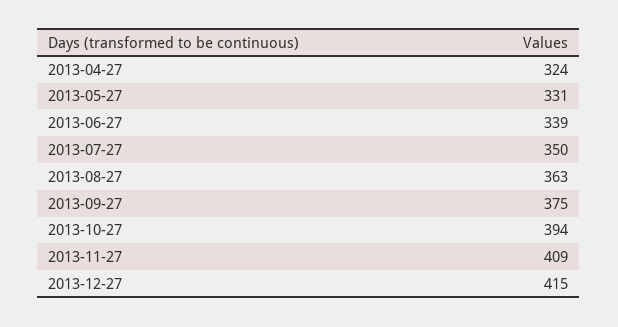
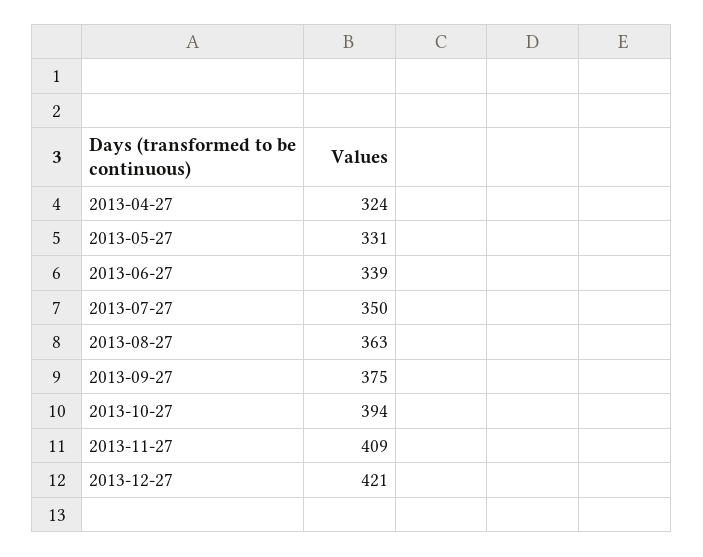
2013-12-27: 415 -> 421

